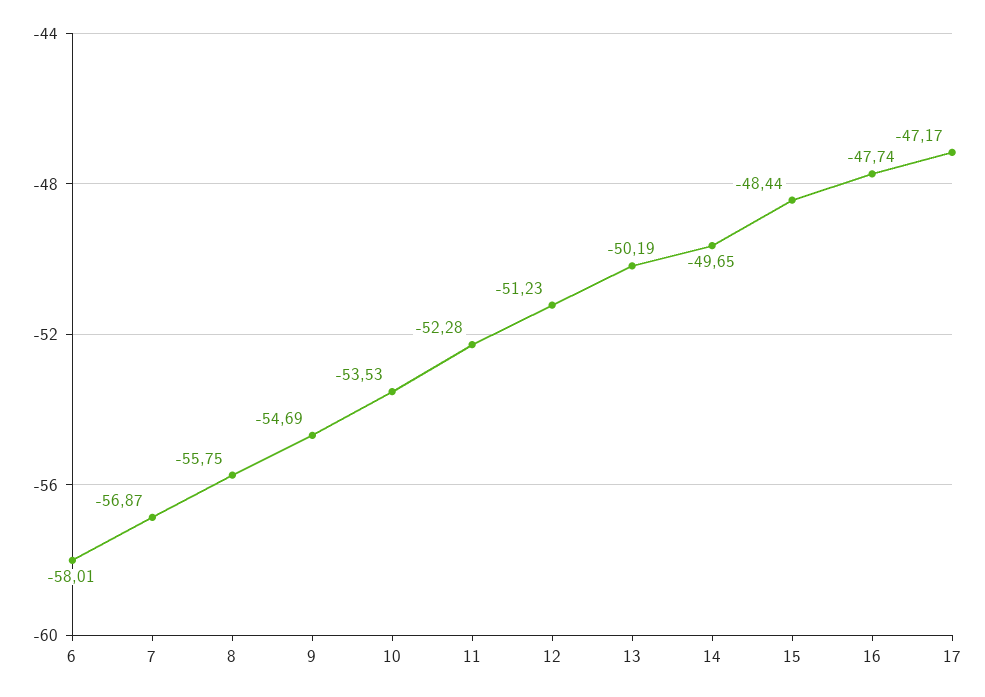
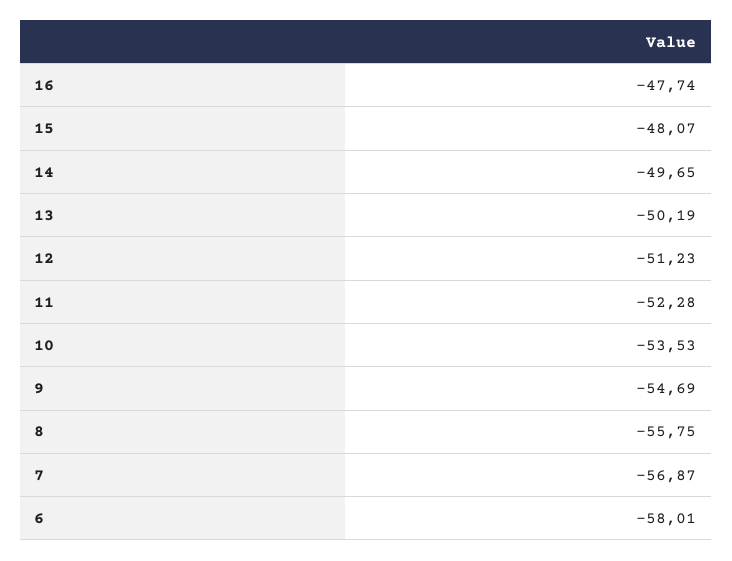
15: -48.44 -> -48.07
17: -47.17 -> none

